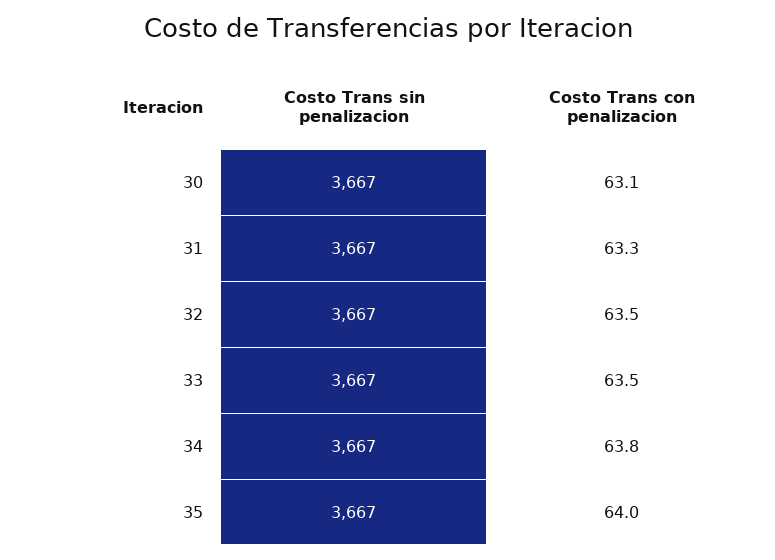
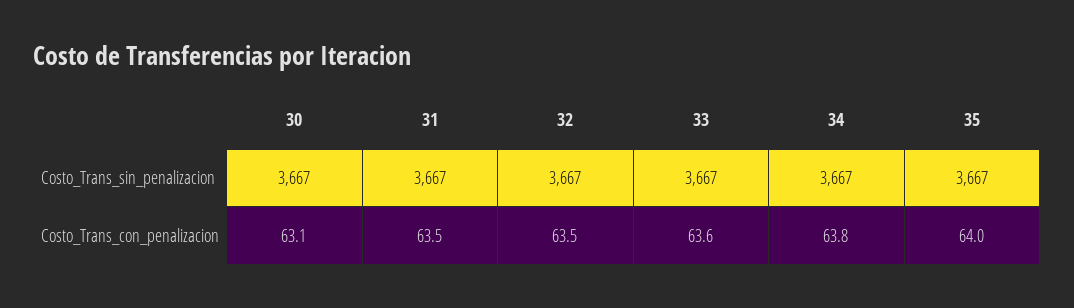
Costo Trans con penalizacion, 31: 63.3 -> 63.5
Costo Trans con penalizacion, 33: 63.5 -> 63.6

